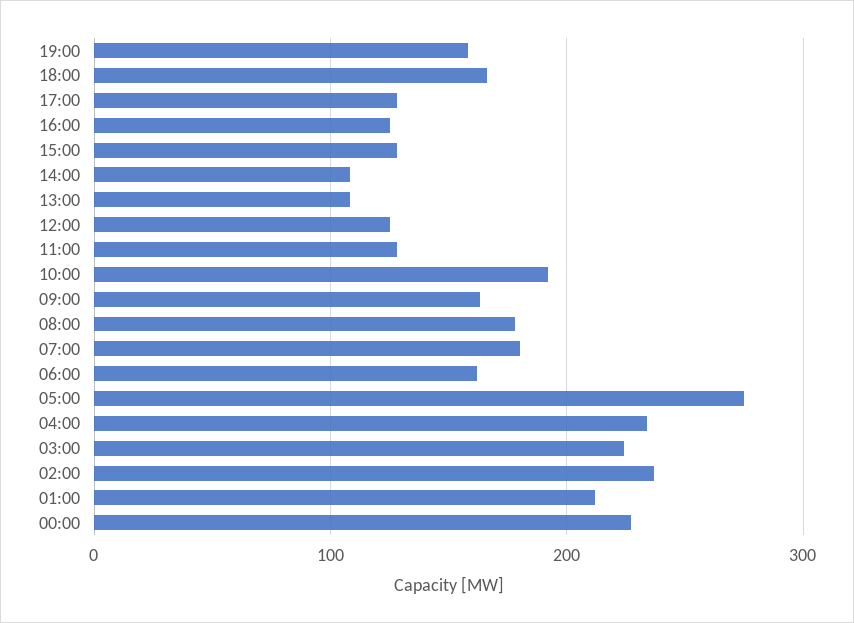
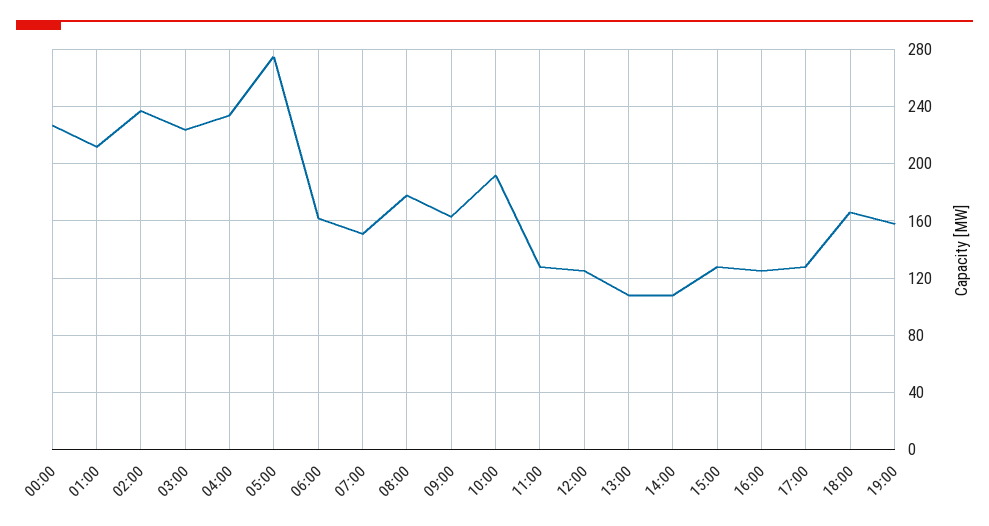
07:00: 180 -> 150

